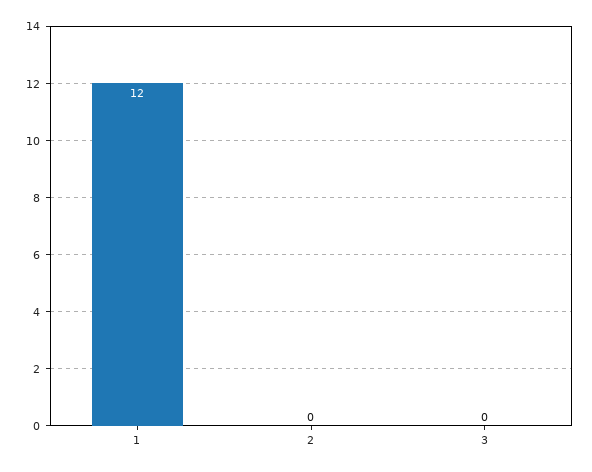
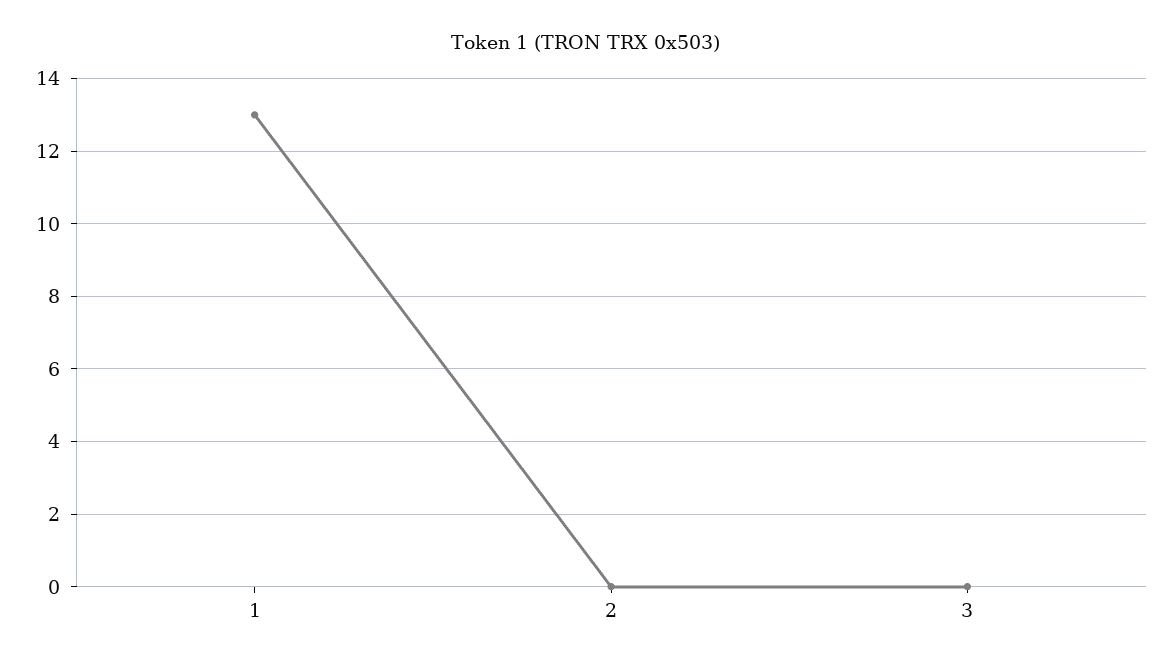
1: 12 -> 13

